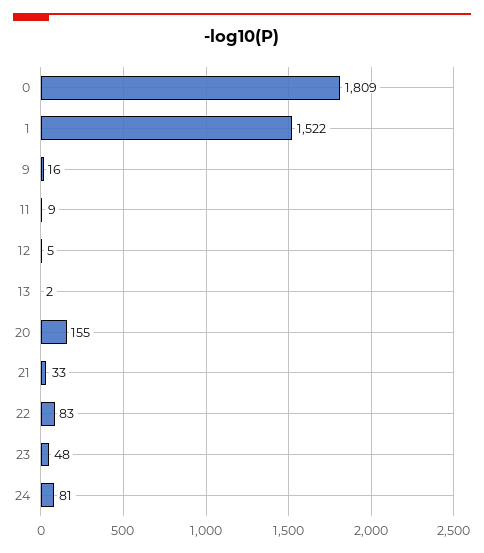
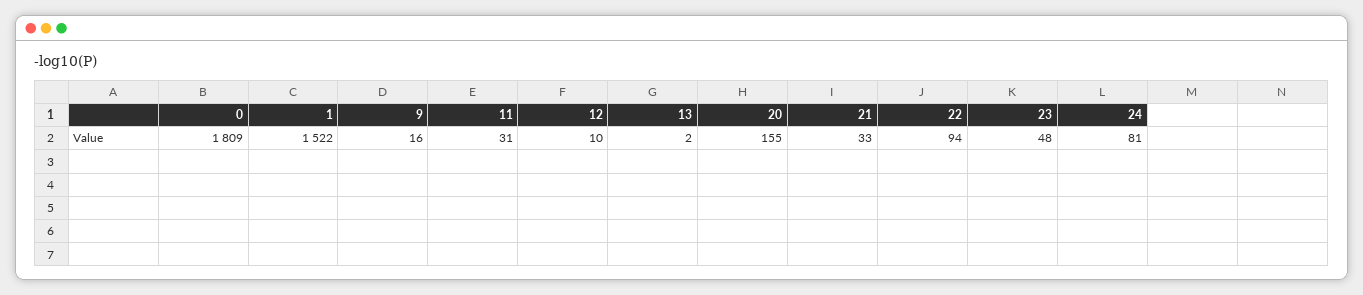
11: 9 -> 31
12: 5 -> 10
22: 83 -> 94

